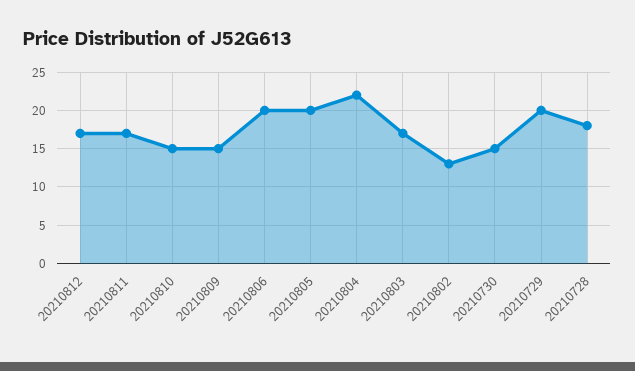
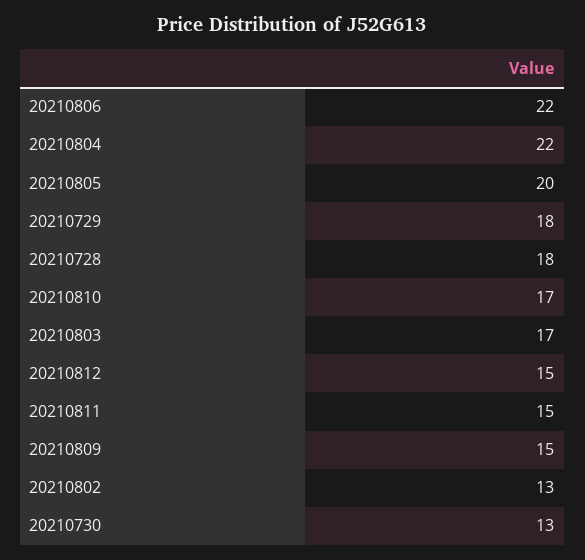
20210812: 17 -> 15
20210811: 17 -> 15
20210810: 15 -> 17
20210806: 20 -> 22
20210730: 15 -> 13
20210729: 20 -> 18

